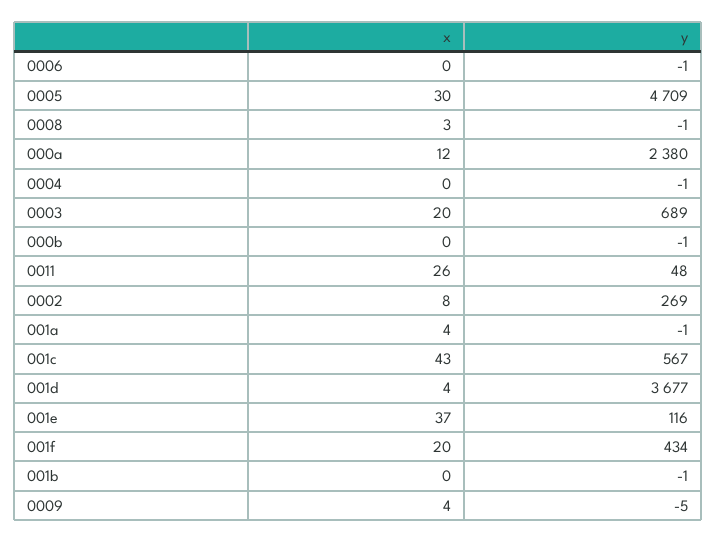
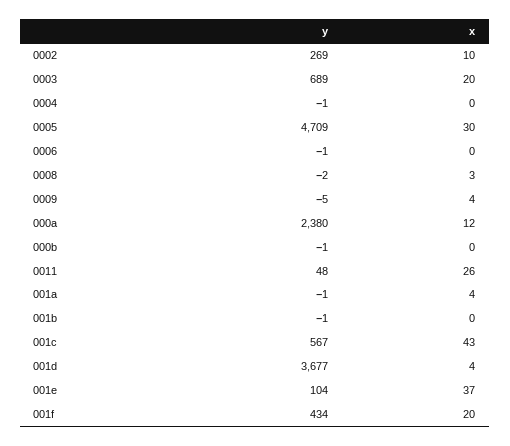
y, 0008: -1 -> -2
x, 0002: 8 -> 10
y, 001e: 116 -> 104

